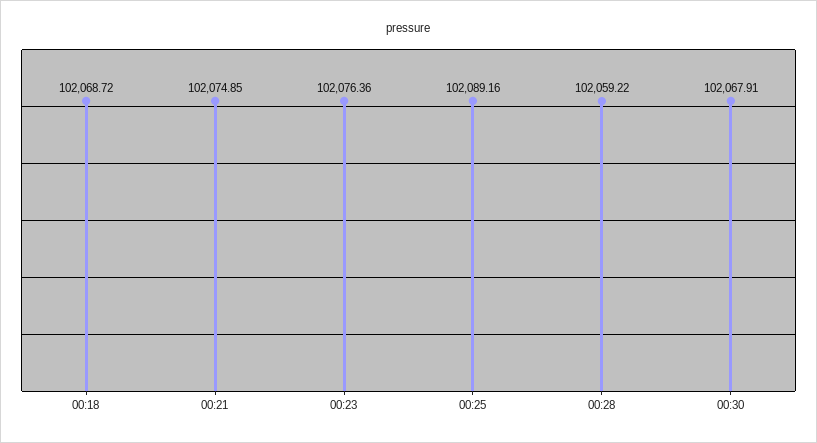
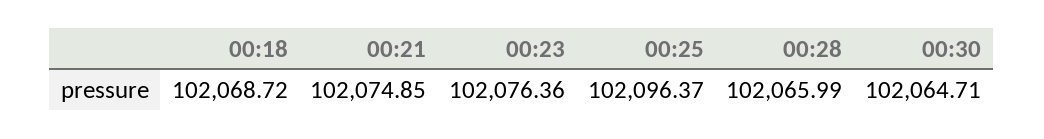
00:25: 102089.16 -> 102096.37
00:28: 102059.22 -> 102065.99
00:30: 102067.91 -> 102064.71

